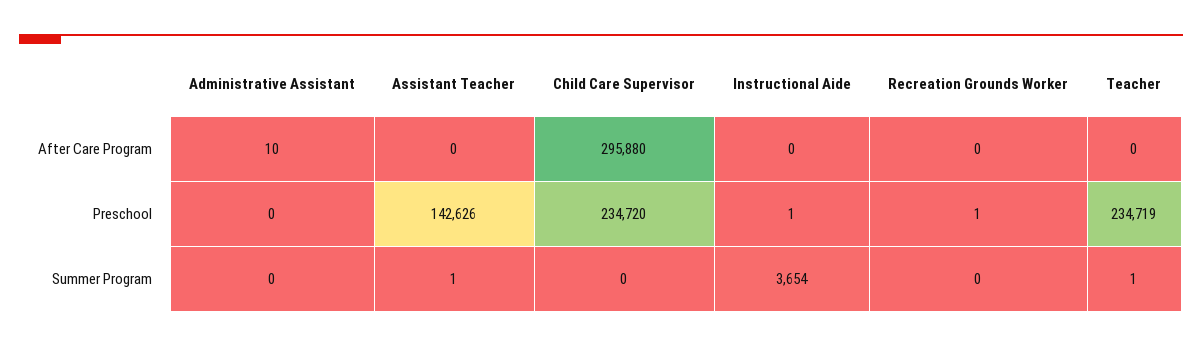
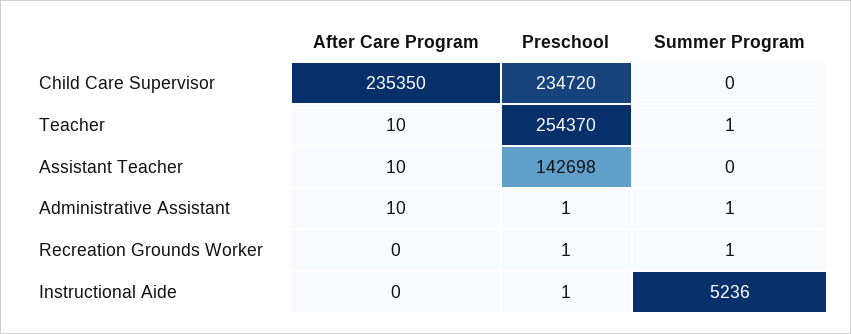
Assistant Teacher, After Care Program: 0 -> 10
Child Care Supervisor, After Care Program: 295880 -> 235350
Teacher, After Care Program: 0 -> 10
Administrative Assistant, Preschool: 0 -> 1
Assistant Teacher, Preschool: 142626 -> 142698
Teacher, Preschool: 234719 -> 254370
Administrative Assistant, Summer Program: 0 -> 1
Assistant Teacher, Summer Program: 1 -> 0
Instructional Aide, Summer Program: 3654 -> 5236
Recreation Grounds Worker, Summer Program: 0 -> 1

